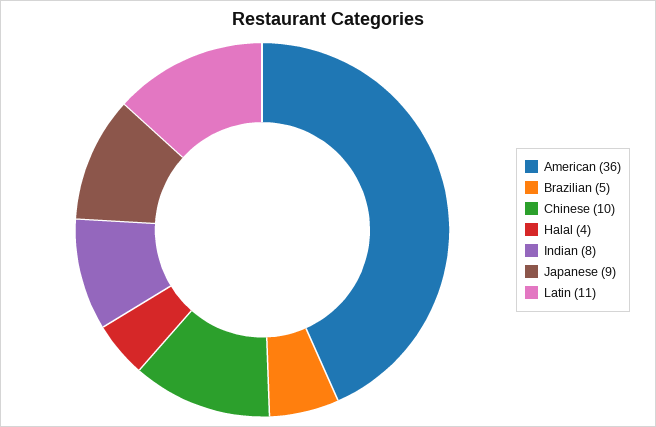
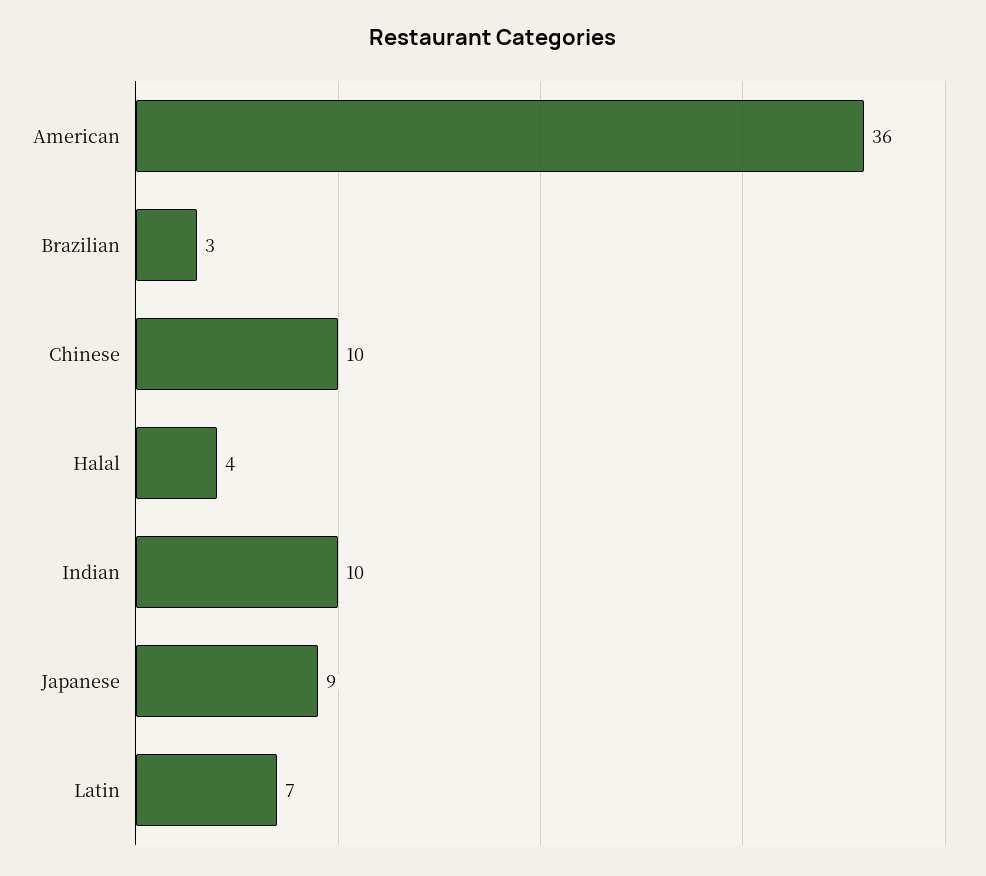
Brazilian: 5 -> 3
Indian: 8 -> 10
Latin: 11 -> 7

